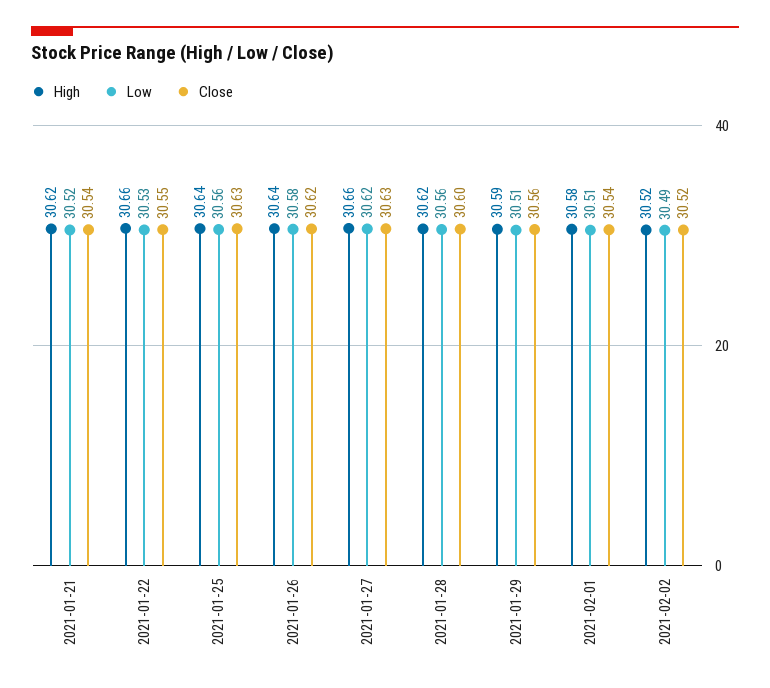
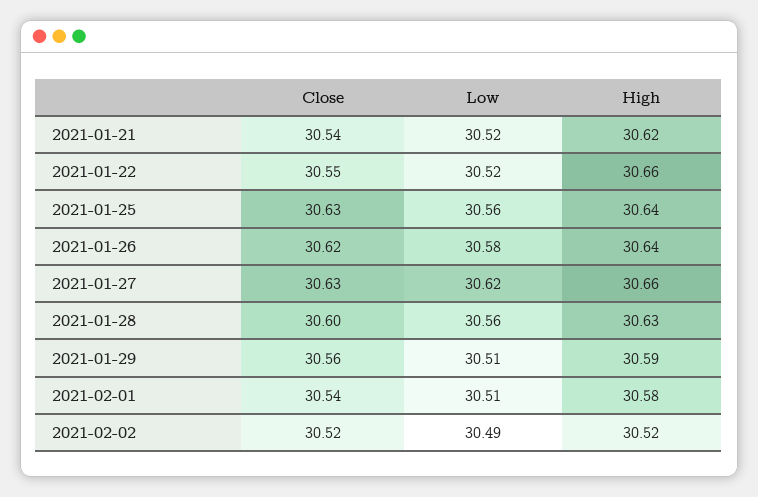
Low, 2021-01-22: 30.53 -> 30.52
High, 2021-01-28: 30.62 -> 30.63

